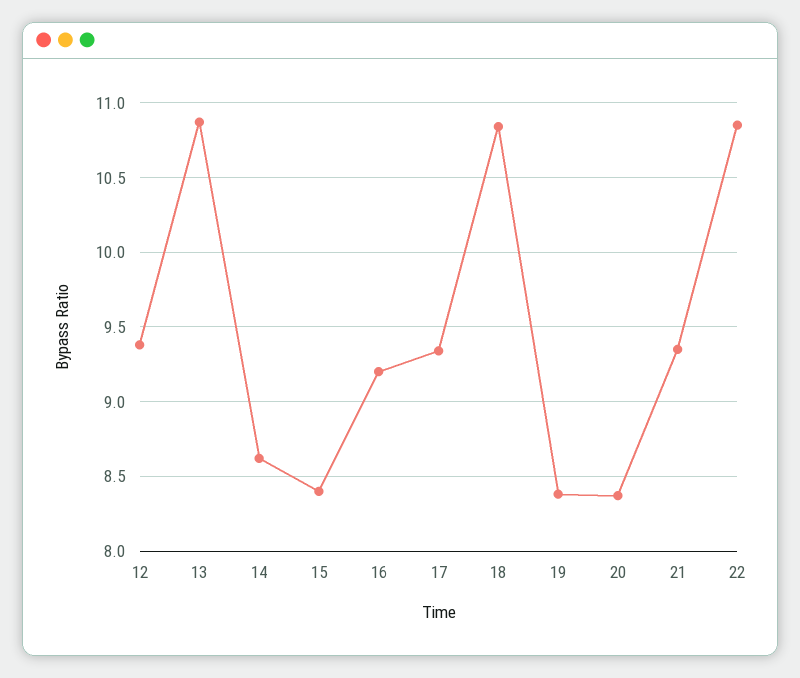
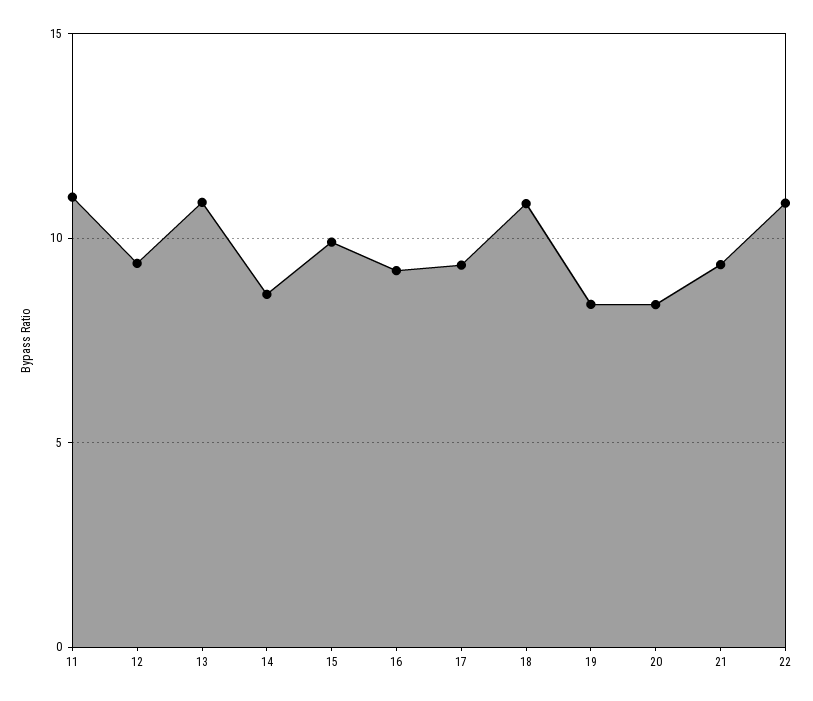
15: 8.4 -> 10
11: none -> 11

